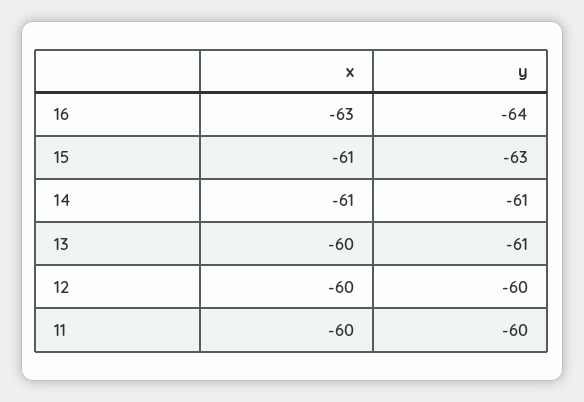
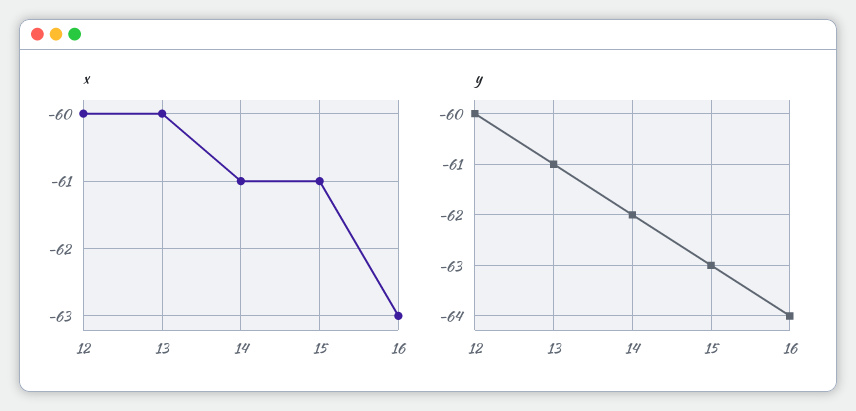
y, 14: -61 -> -62
x, 11: -60 -> none
y, 11: -60 -> none

